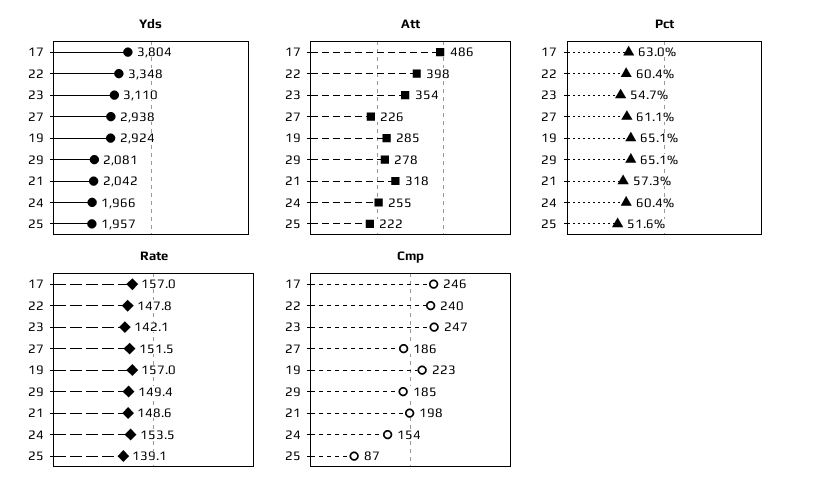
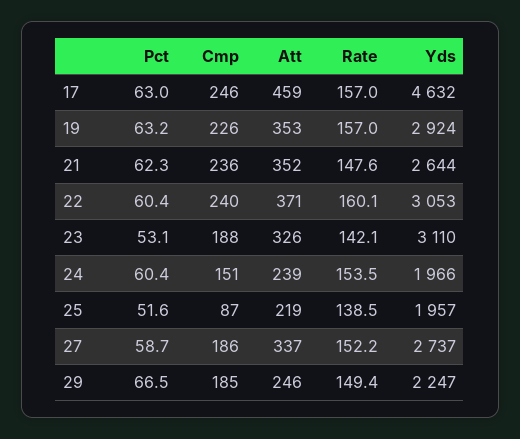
Yds, 17: 3804 -> 4632
Yds, 22: 3348 -> 3053
Yds, 27: 2938 -> 2737
Yds, 29: 2081 -> 2247
Yds, 21: 2042 -> 2644
Att, 17: 486 -> 459
Att, 22: 398 -> 371
Att, 23: 354 -> 326
Att, 27: 226 -> 337
Att, 19: 285 -> 353
Att, 29: 278 -> 246
Att, 21: 318 -> 352
Att, 24: 255 -> 239
Att, 25: 222 -> 219
Pct, 23: 54.7 -> 53.1
Pct, 27: 61.1 -> 58.7
Pct, 19: 65.1 -> 63.2
Pct, 29: 65.1 -> 66.5
Pct, 21: 57.3 -> 62.3
Rate, 22: 147.8 -> 160.1
Rate, 27: 151.5 -> 152.2
Rate, 21: 148.6 -> 147.6
Rate, 25: 139.1 -> 138.5
Cmp, 23: 247 -> 188
Cmp, 19: 223 -> 226
Cmp, 21: 198 -> 236
Cmp, 24: 154 -> 151

